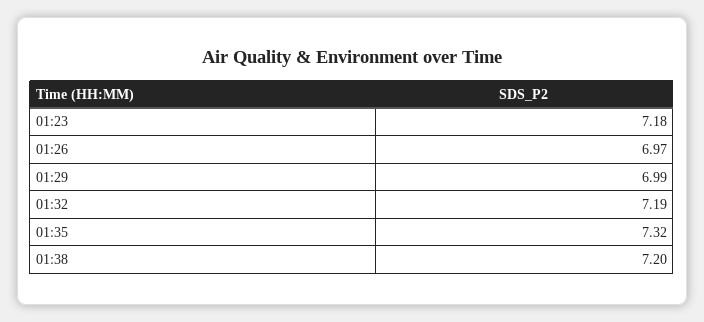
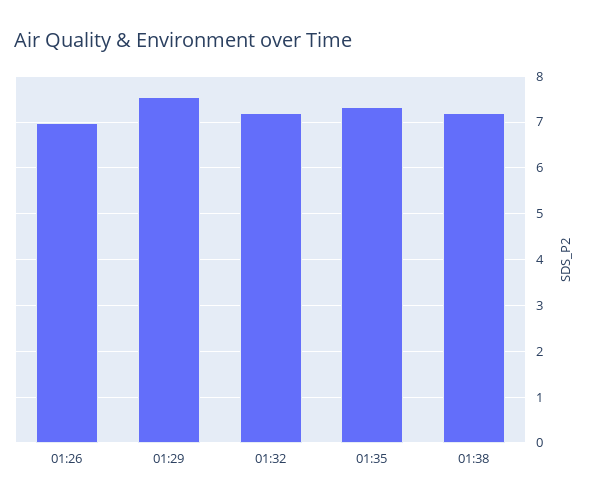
01:23: 7.18 -> none
01:29: 6.99 -> 7.6

